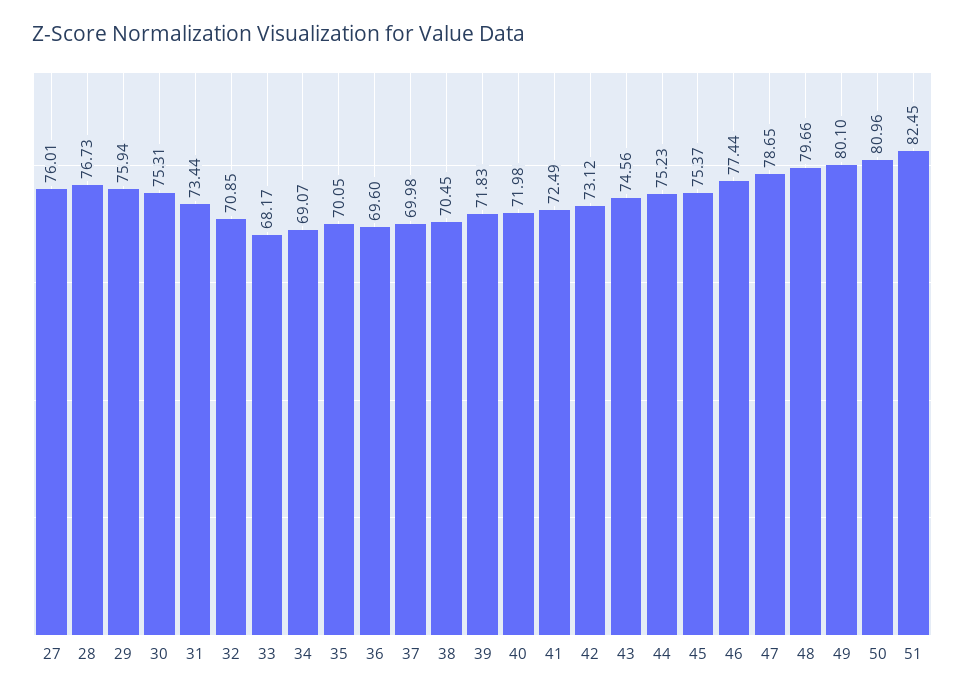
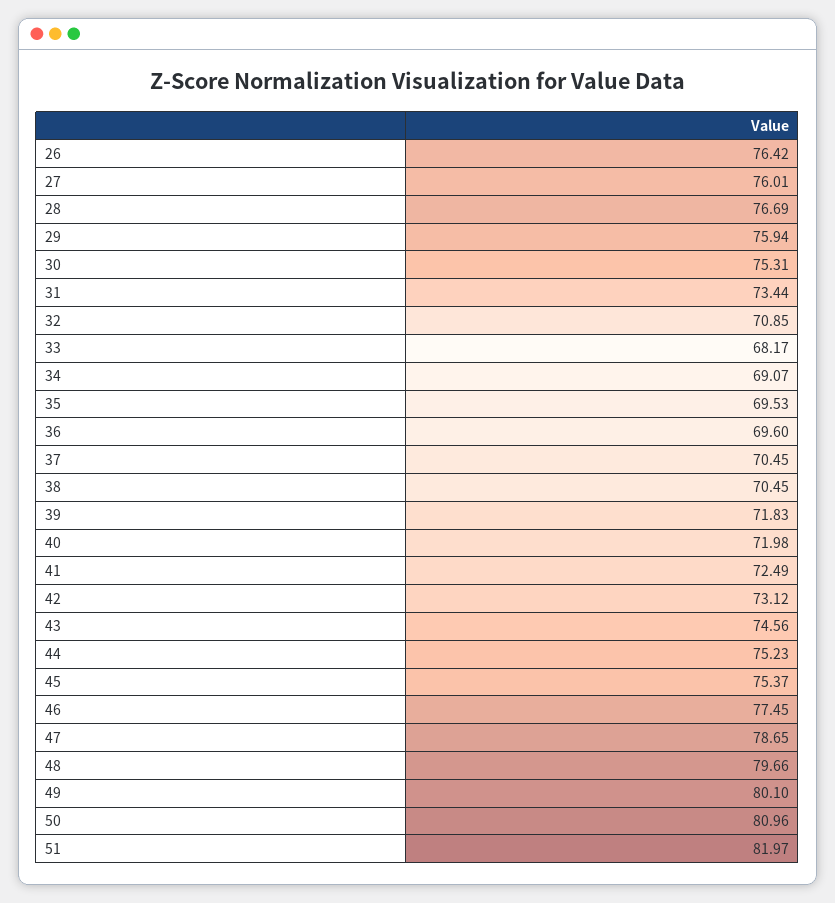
28: 76.73 -> 76.69
35: 70.05 -> 69.53
37: 69.98 -> 70.45
46: 77.44 -> 77.45
51: 82.45 -> 81.97
26: none -> 76.42

